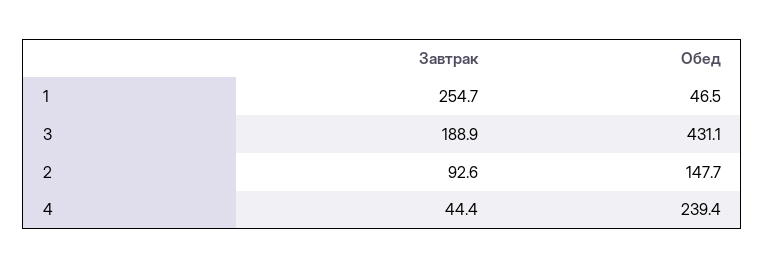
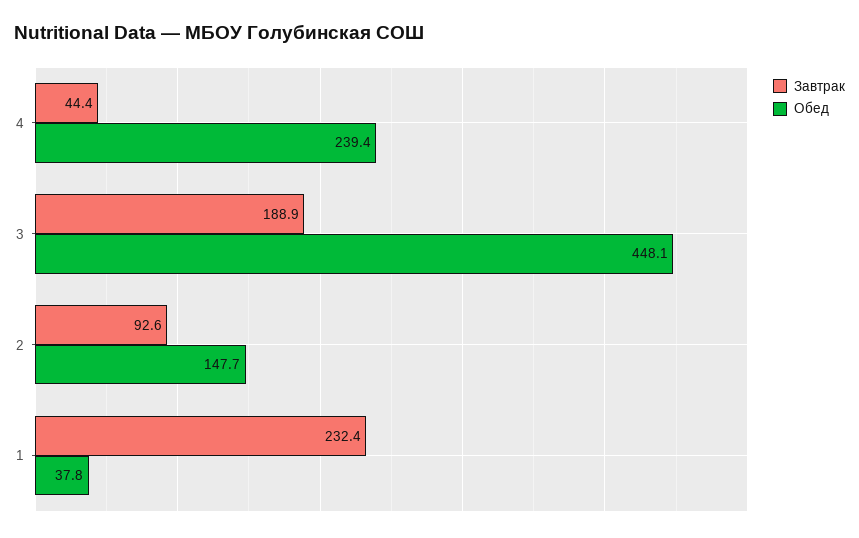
Завтрак, 1: 254.7 -> 232.4
Обед, 1: 46.5 -> 37.8
Обед, 3: 431.1 -> 448.1

